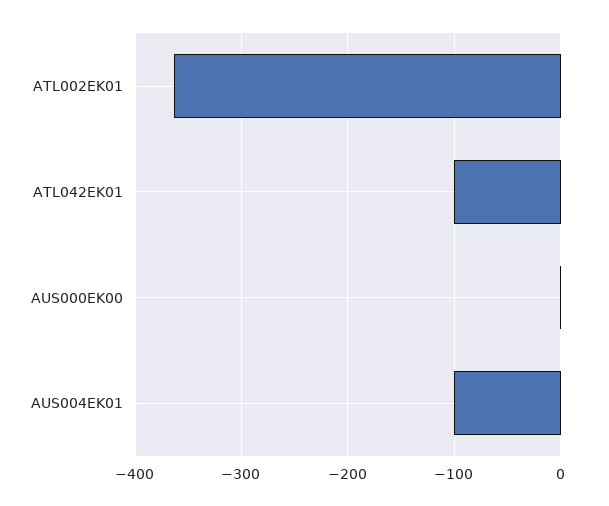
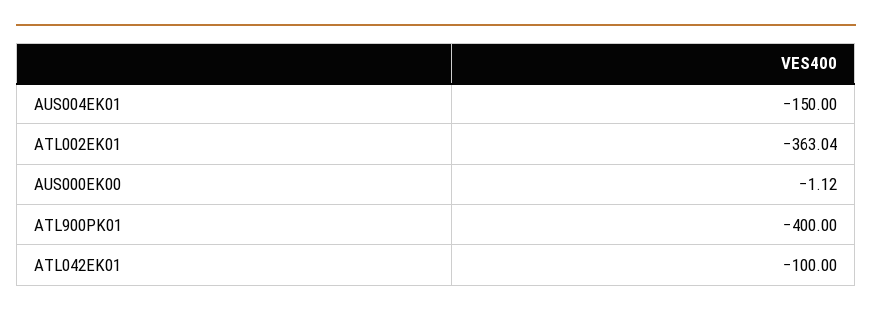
AUS004EK01: -100 -> -150
ATL900PK01: none -> -400

